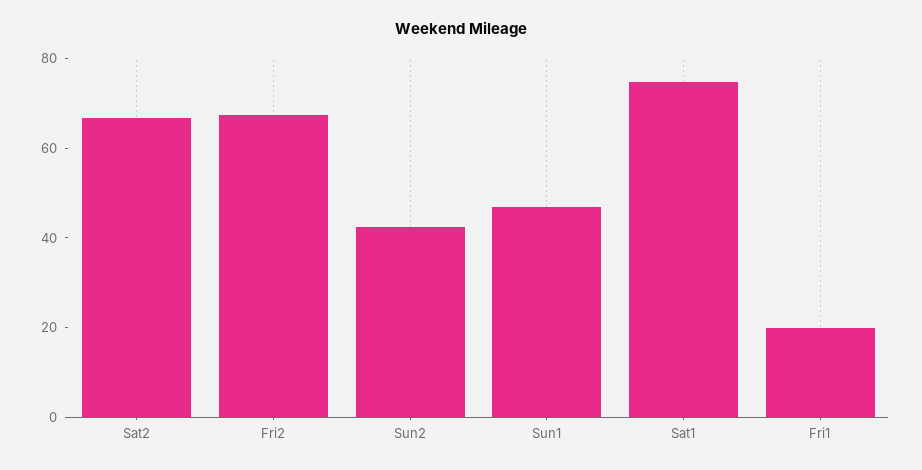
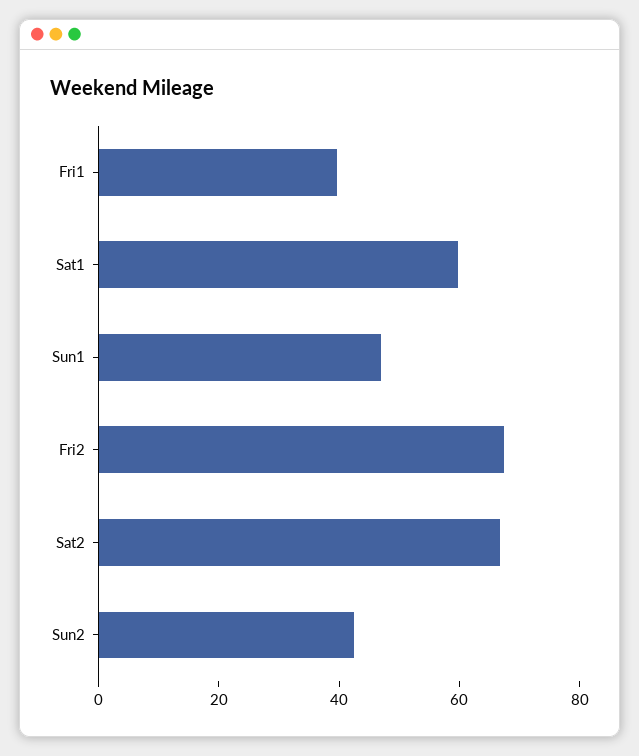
Sat1: 75 -> 60
Fri1: 20 -> 40

